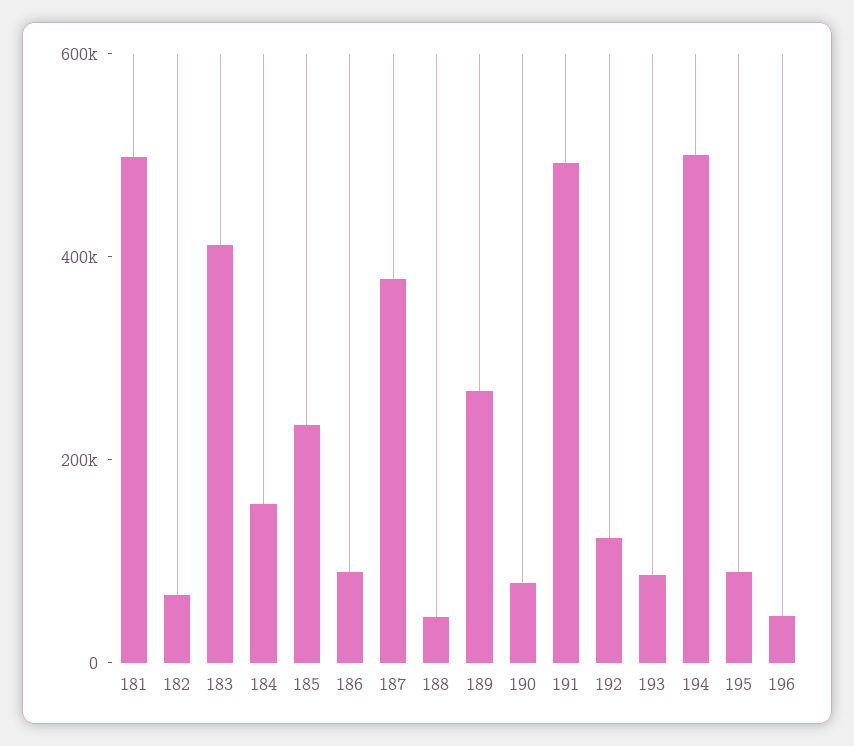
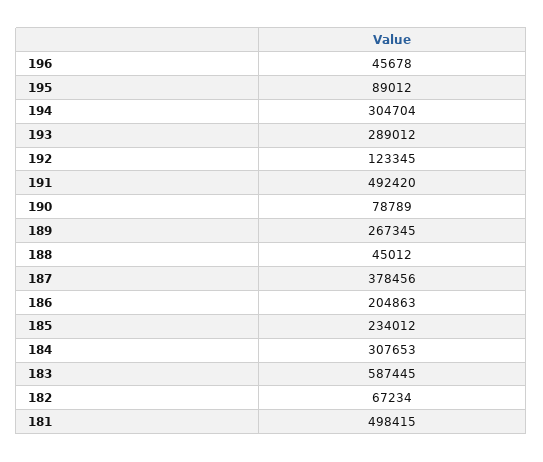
183: 400000 -> 587445
184: 150000 -> 307653
186: 100000 -> 204863
193: 100000 -> 289012
194: 500000 -> 304704

